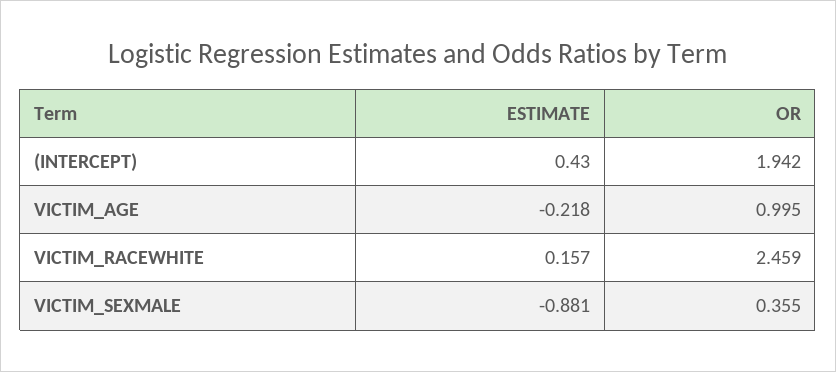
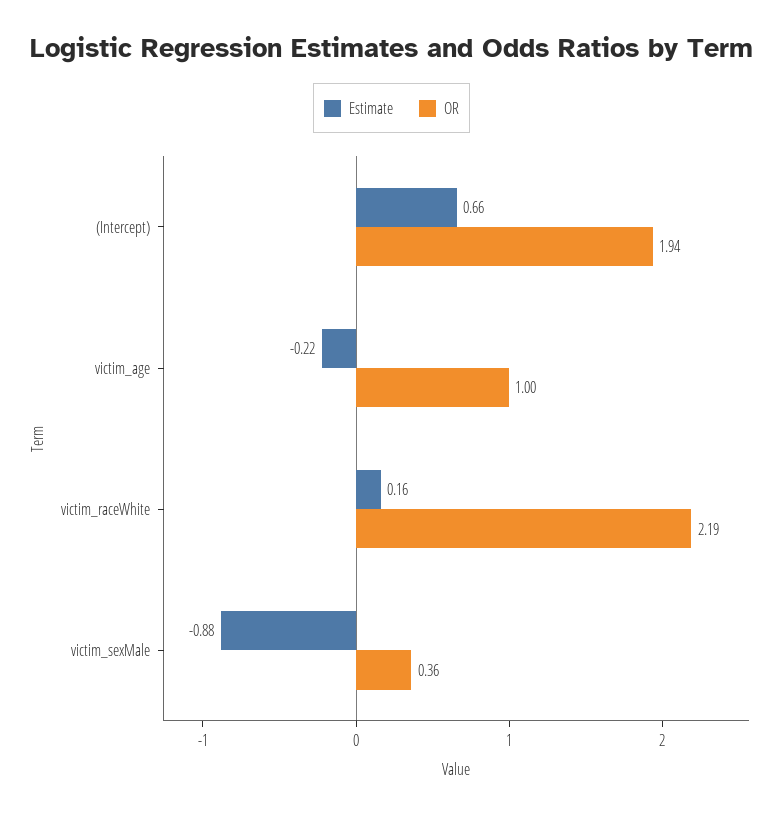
ESTIMATE, (INTERCEPT): 0.43 -> 0.66
OR, VICTIM_RACEWHITE: 2.459 -> 2.19

